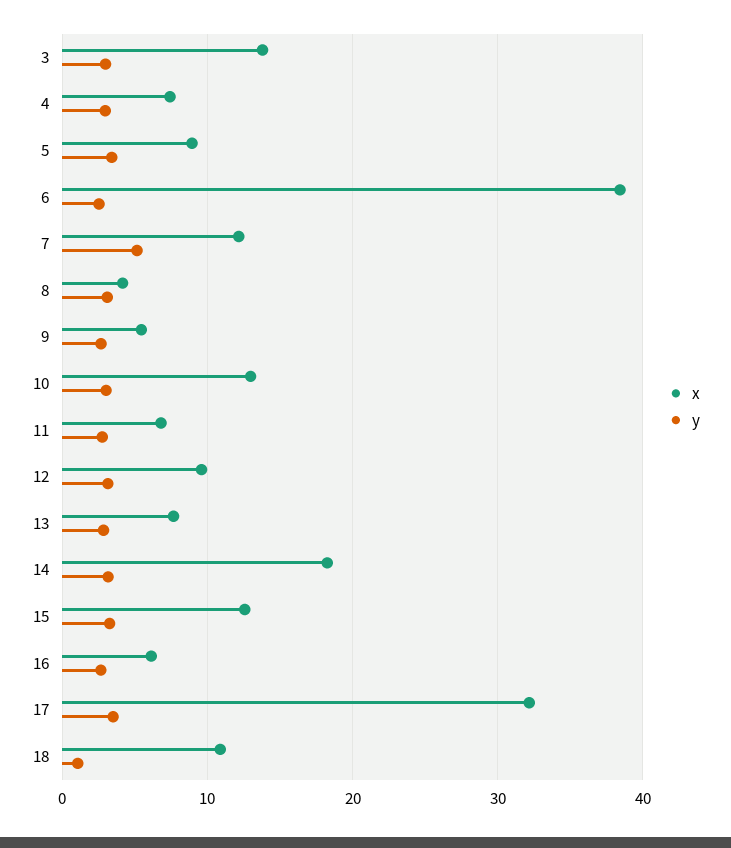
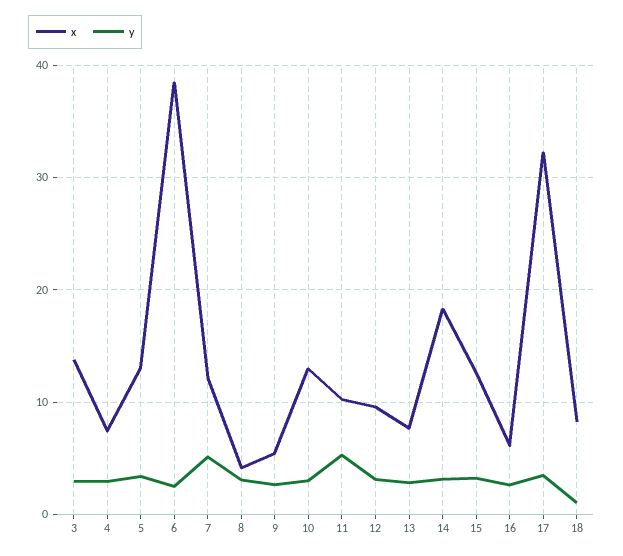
x, 5: 9 -> 13
x, 11: 7 -> 10
y, 11: 3 -> 5
x, 18: 11 -> 8

